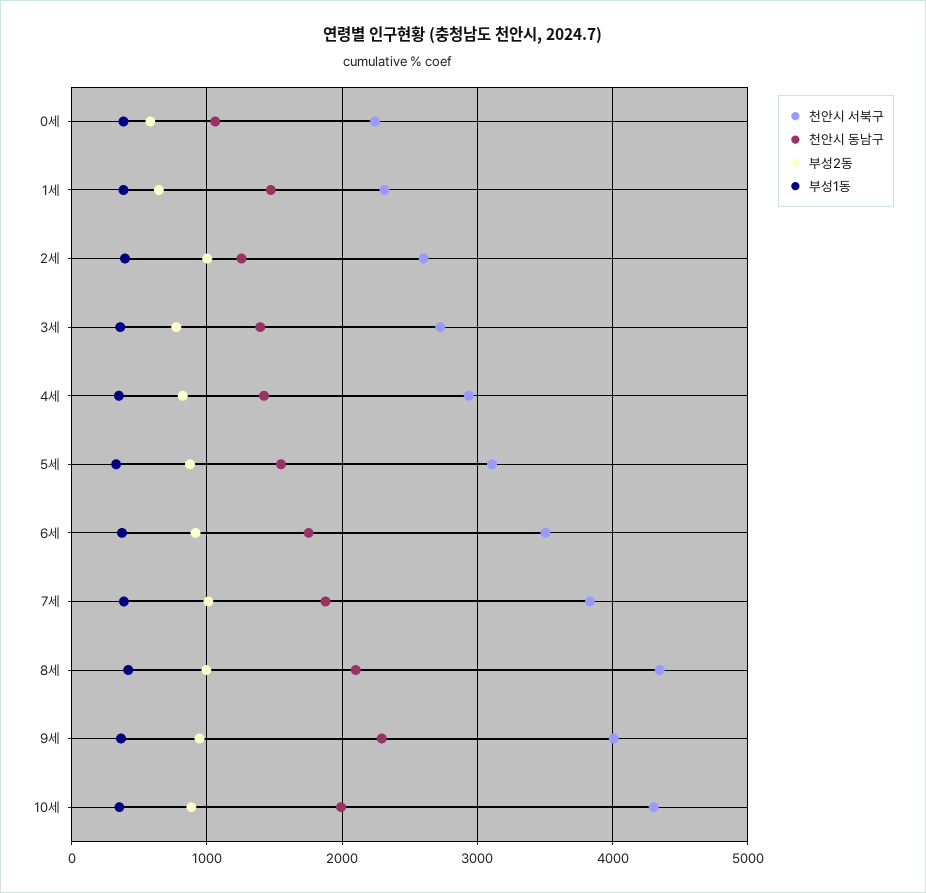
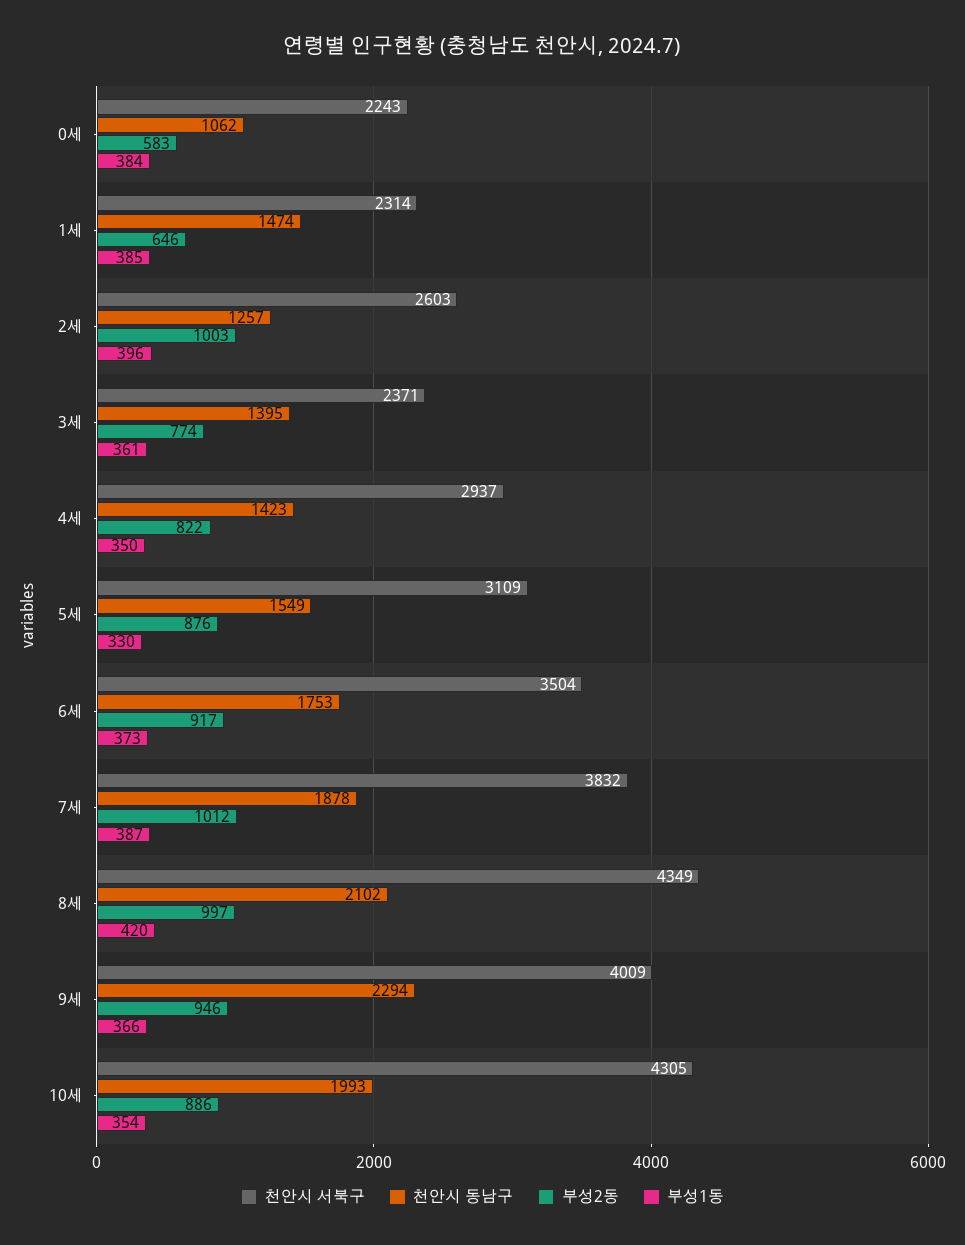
천안시 서북구, 3세: 2700 -> 2371

